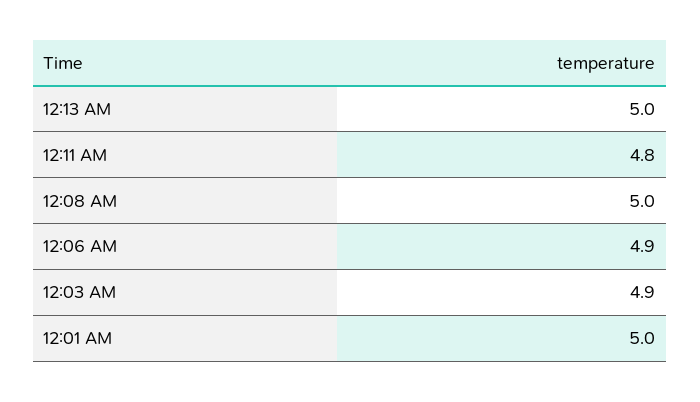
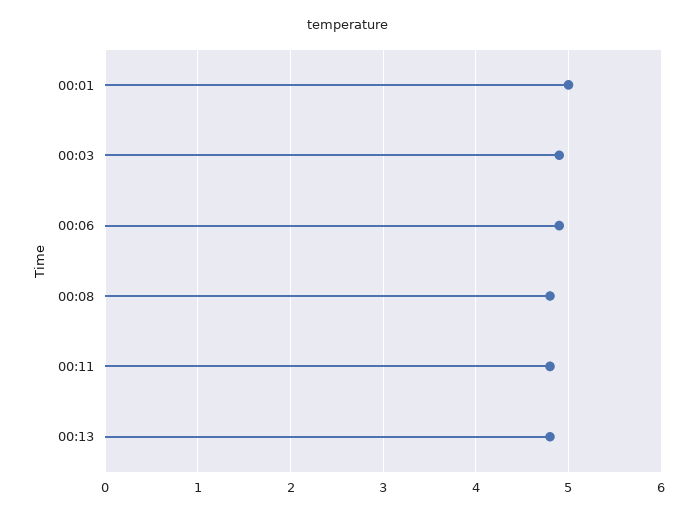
12:13 AM: 5 -> 4.8
12:08 AM: 5 -> 4.8

